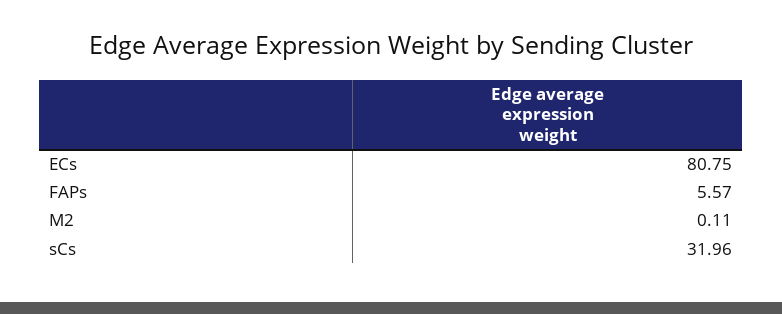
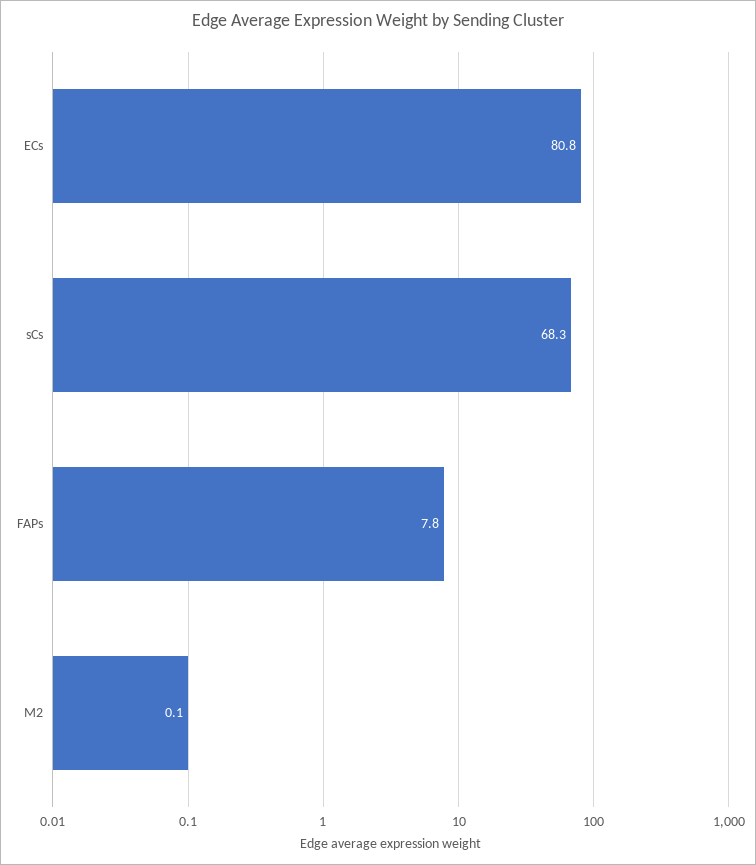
FAPs: 5.57 -> 7.8
sCs: 31.96 -> 68.3

